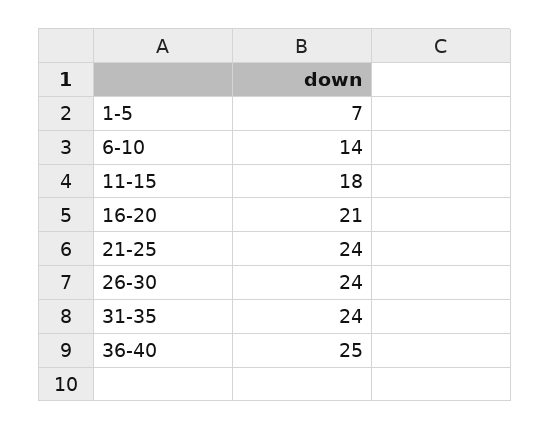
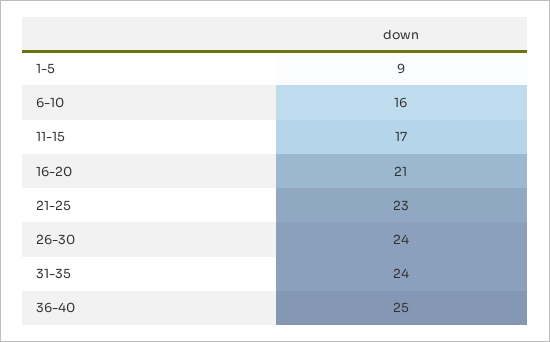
1-5: 7 -> 9
6-10: 14 -> 16
11-15: 18 -> 17
21-25: 24 -> 23

